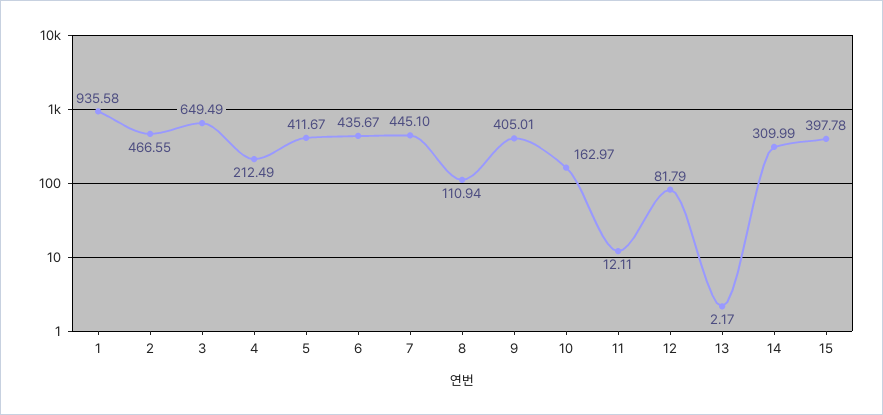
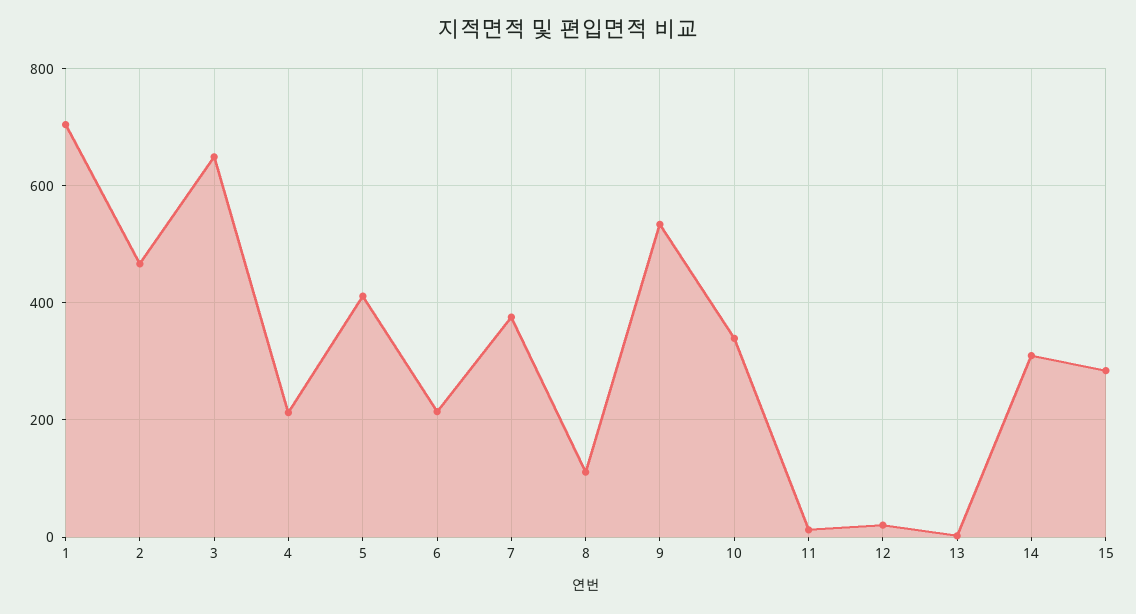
1: 935.58 -> 700
6: 435.67 -> 220
7: 445.1 -> 380
9: 405.01 -> 540
10: 162.97 -> 340
12: 81.79 -> 20
15: 397.78 -> 280

